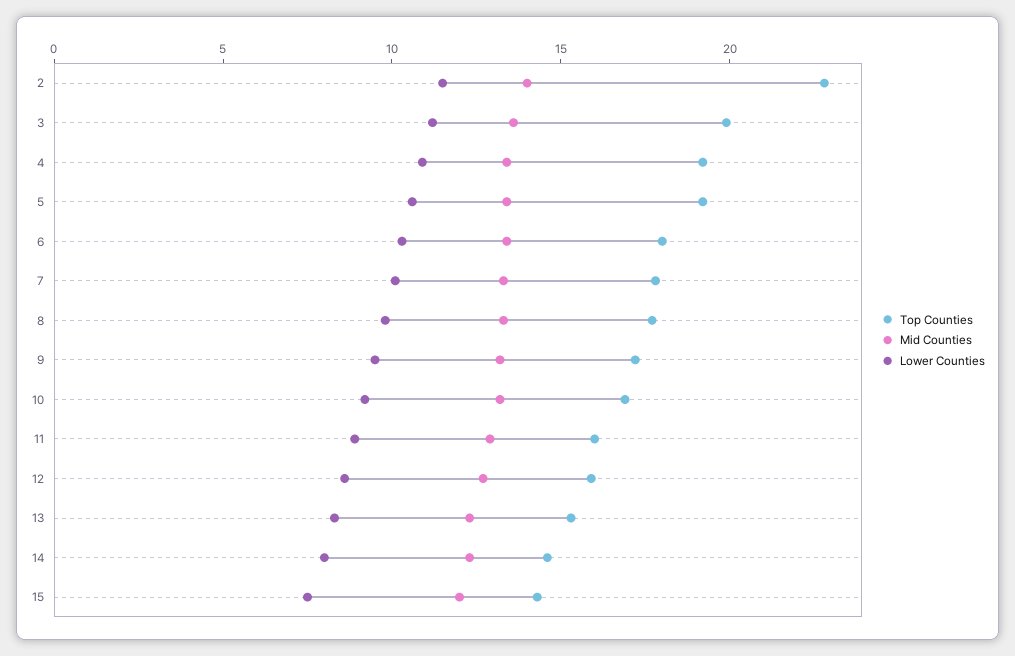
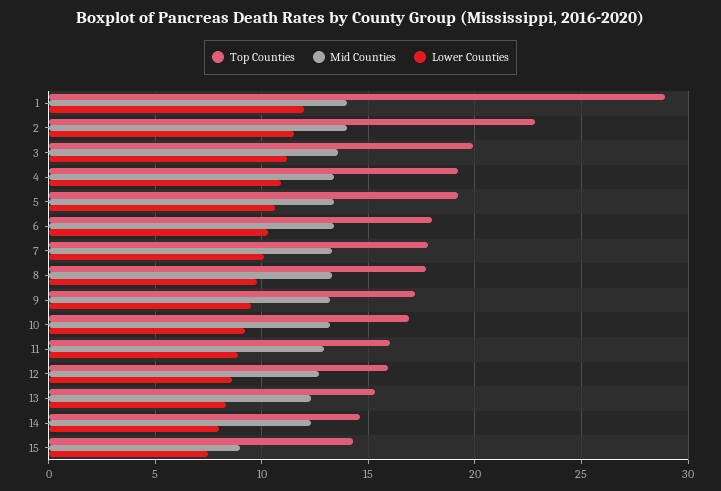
Mid Counties, 15: 12 -> 9
Top Counties, 1: none -> 29
Mid Counties, 1: none -> 14
Lower Counties, 1: none -> 12

